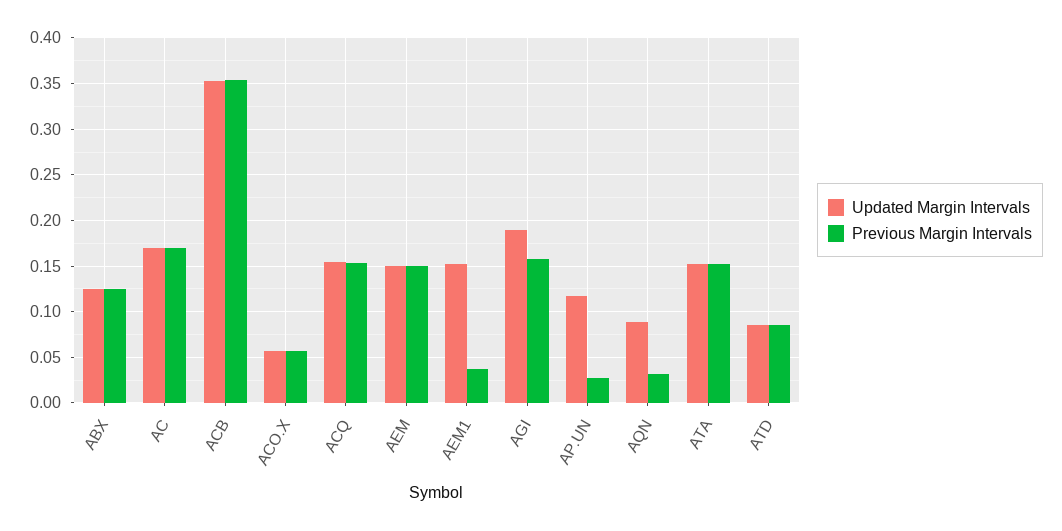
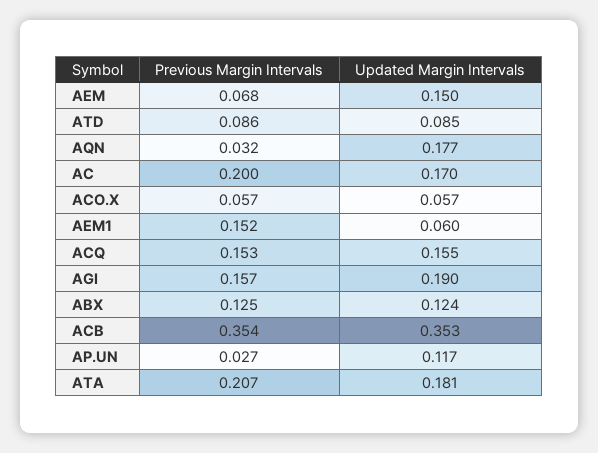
Previous Margin Intervals, AC: 0.17 -> 0.2
Previous Margin Intervals, AEM: 0.15 -> 0.068
Updated Margin Intervals, AEM1: 0.15 -> 0.06
Previous Margin Intervals, AEM1: 0.04 -> 0.152
Updated Margin Intervals, AQN: 0.09 -> 0.177
Updated Margin Intervals, ATA: 0.15 -> 0.181
Previous Margin Intervals, ATA: 0.15 -> 0.207

